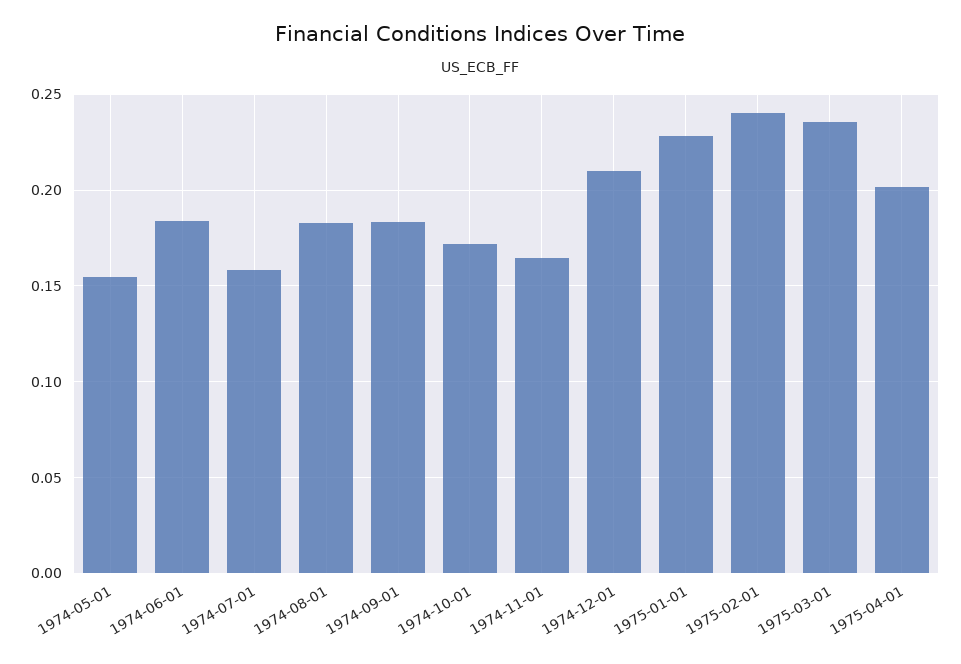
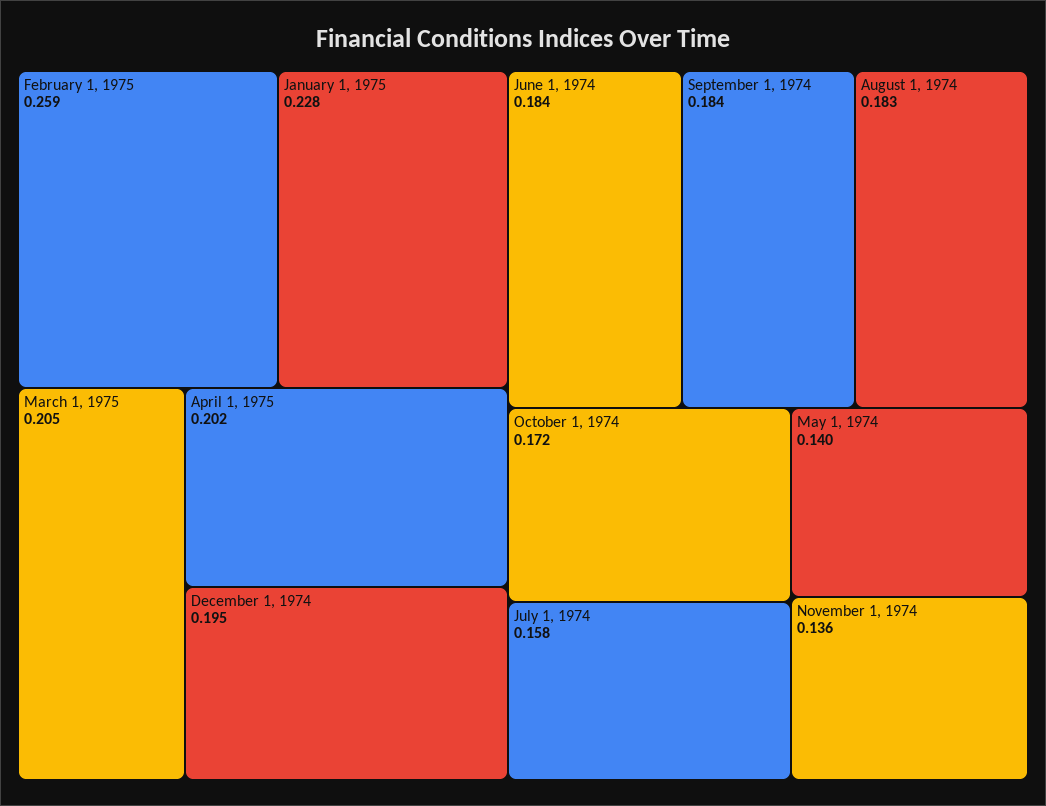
1974-05-01: 0.155 -> 0.14
1974-11-01: 0.165 -> 0.136
1974-12-01: 0.21 -> 0.195
1975-02-01: 0.24 -> 0.259
1975-03-01: 0.235 -> 0.205

